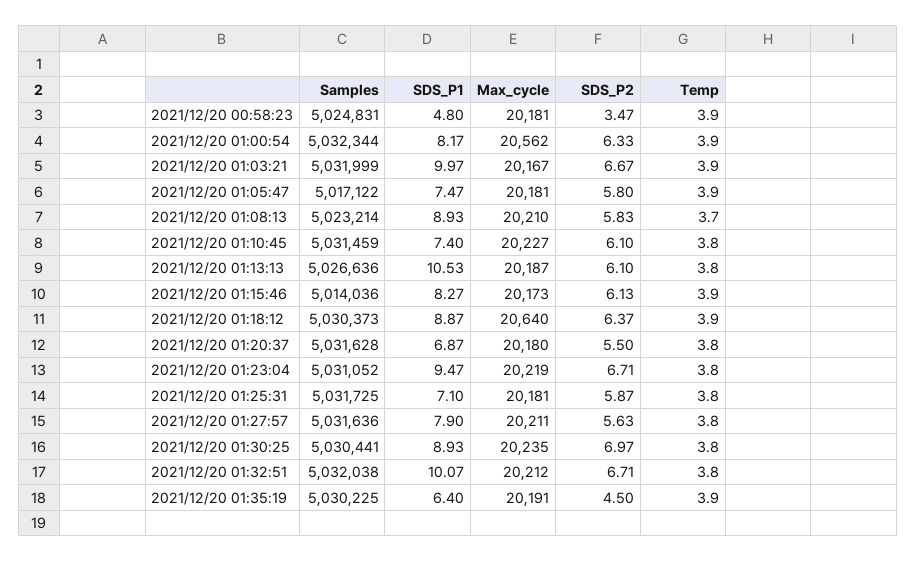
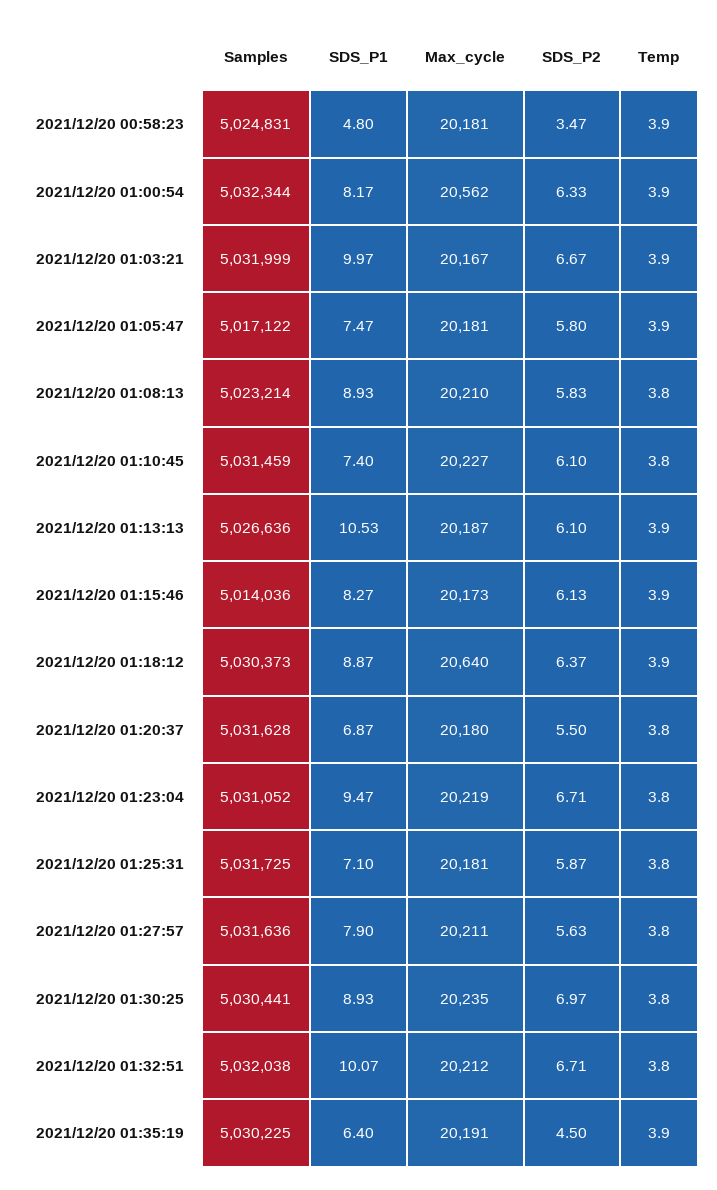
Temp, 2021/12/20 01:08:13: 3.7 -> 3.8
Temp, 2021/12/20 01:13:13: 3.8 -> 3.9

